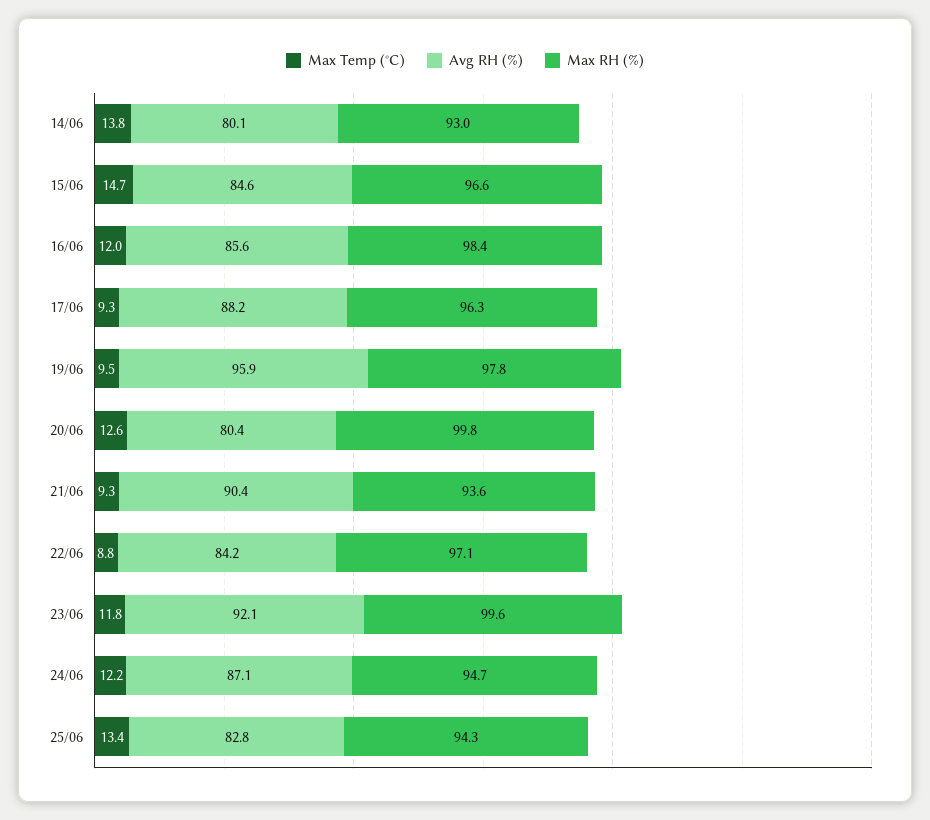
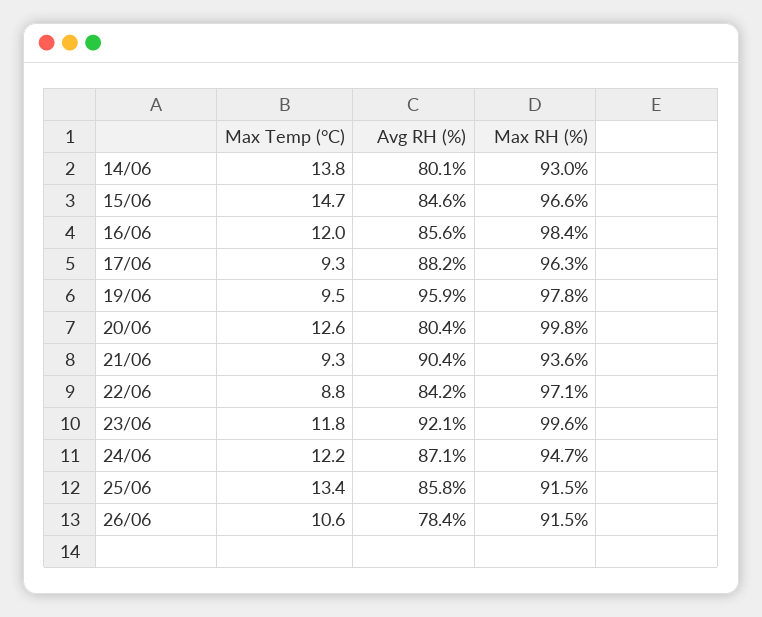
Avg RH (%), 25/06: 82.8 -> 85.8
Max RH (%), 25/06: 94.3 -> 91.5
Max Temp (°C), 26/06: none -> 10.6
Avg RH (%), 26/06: none -> 78.4
Max RH (%), 26/06: none -> 91.5

